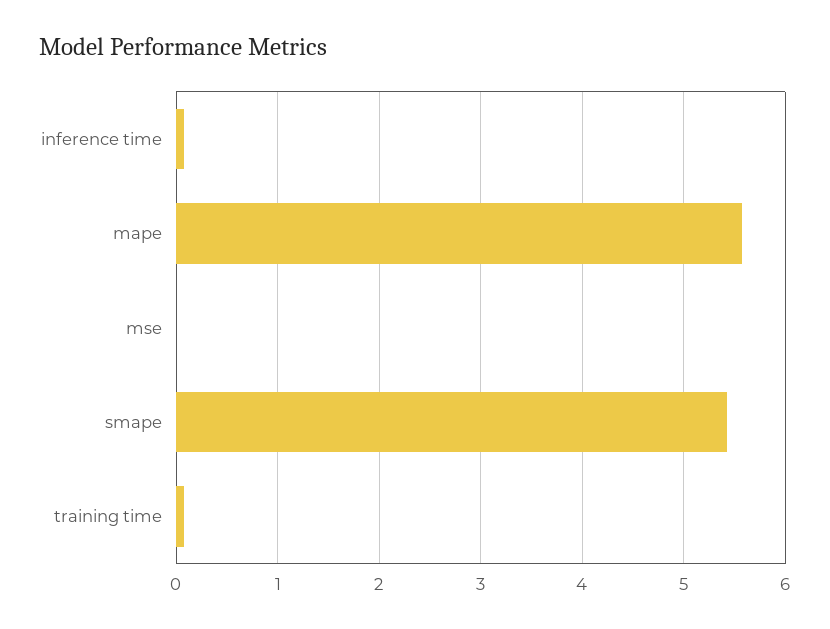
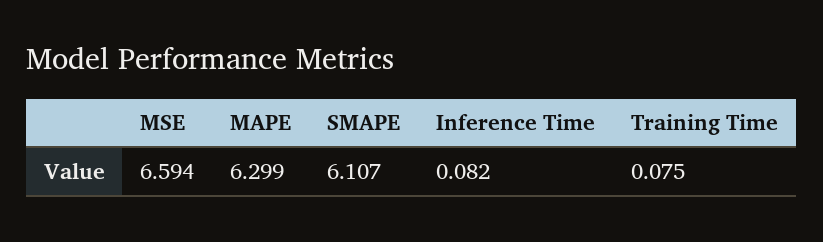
mape: 5.6 -> 6.299
mse: 0 -> 6.594
smape: 5.4 -> 6.107

